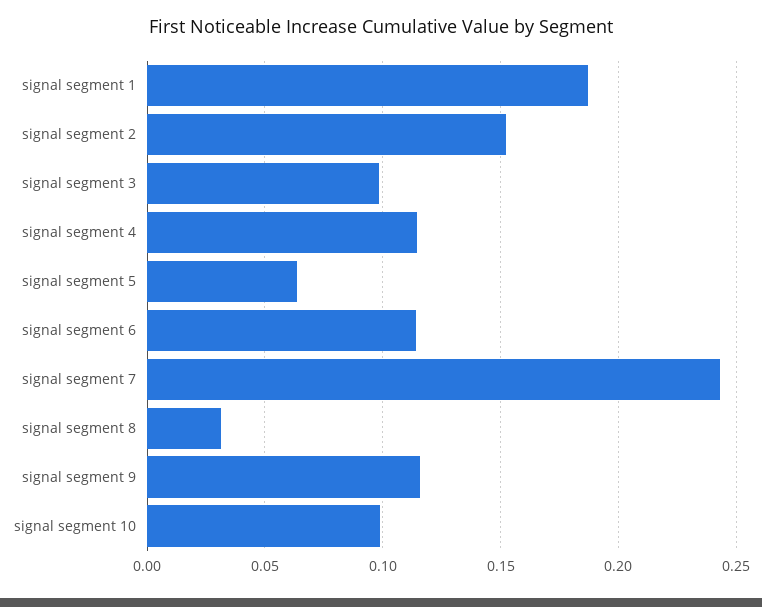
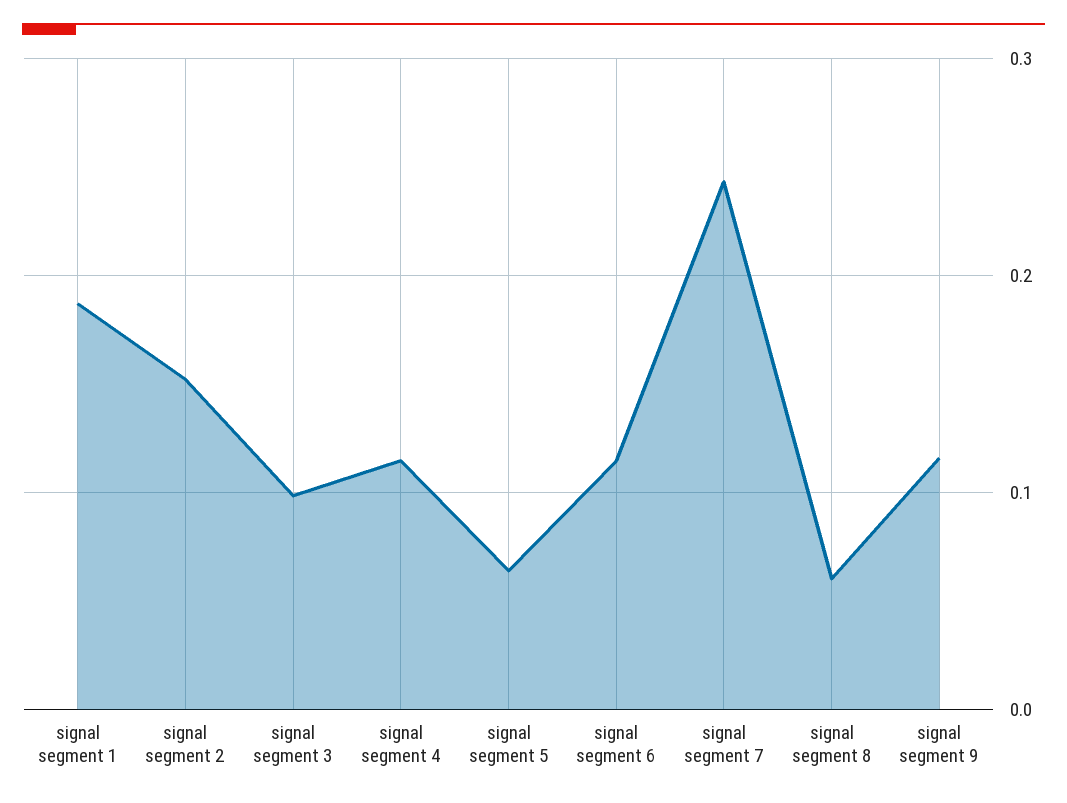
signal segment 8: 0.03 -> 0.06
signal segment 10: 0.1 -> none

